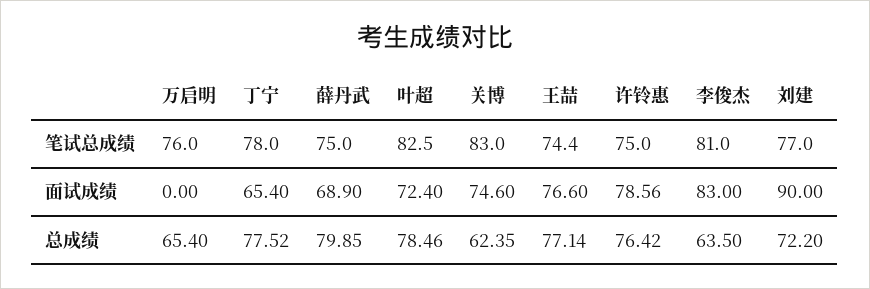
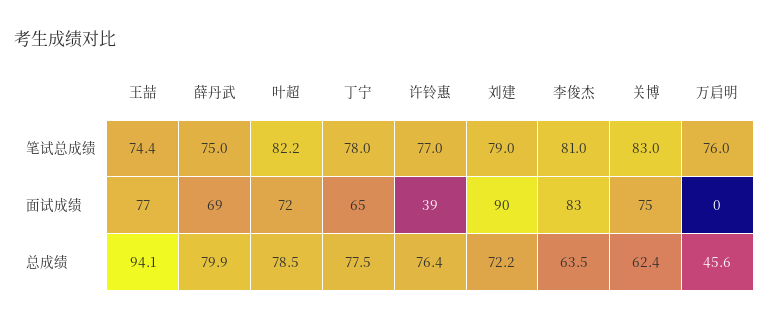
叶超, 笔试总成绩: 82.5 -> 82.2
许铃惠, 笔试总成绩: 75 -> 77
刘建, 笔试总成绩: 77 -> 79
许铃惠, 面试成绩: 78.56 -> 39
万启明, 总成绩: 65.4 -> 45.6
王喆, 总成绩: 77.14 -> 94.1

